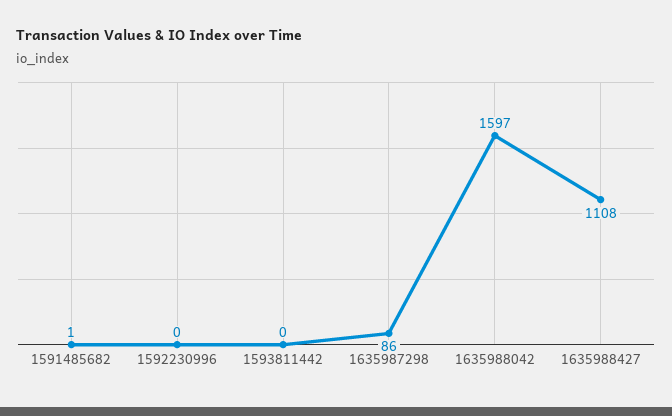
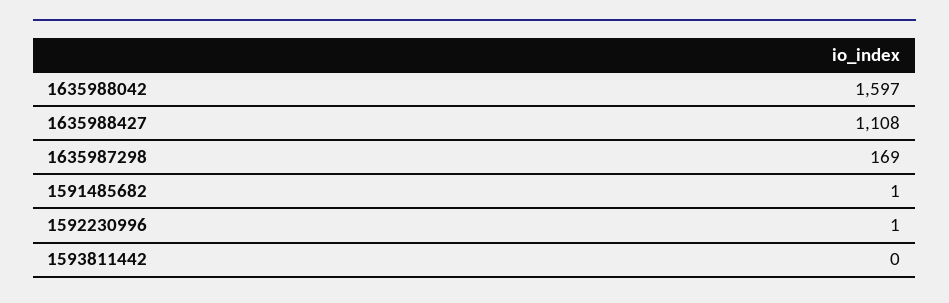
1592230996: 0 -> 1
1635987298: 86 -> 169

